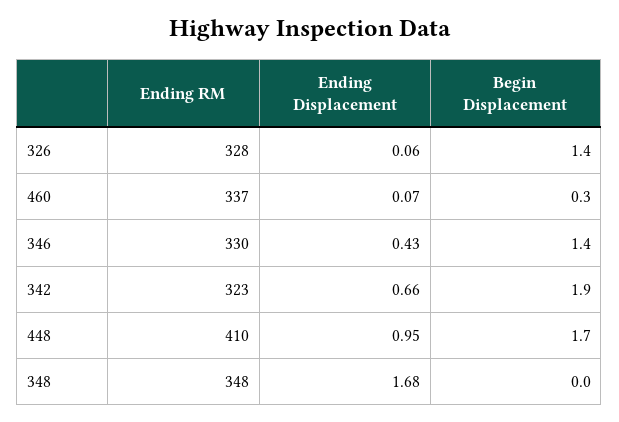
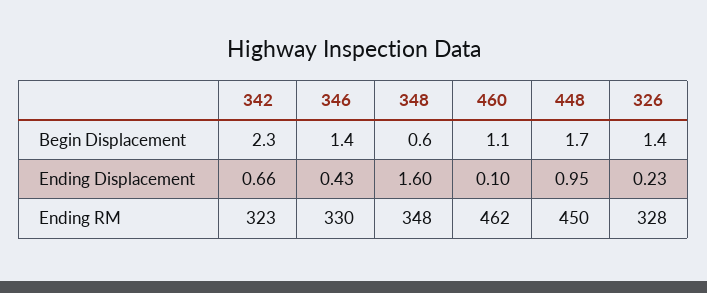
Ending Displacement, 326: 0.06 -> 0.23
Ending RM, 460: 337 -> 462
Ending Displacement, 460: 0.07 -> 0.1
Begin Displacement, 460: 0.3 -> 1.1
Begin Displacement, 342: 1.9 -> 2.3
Ending RM, 448: 410 -> 450
Ending Displacement, 348: 1.68 -> 1.6
Begin Displacement, 348: 0 -> 0.6

